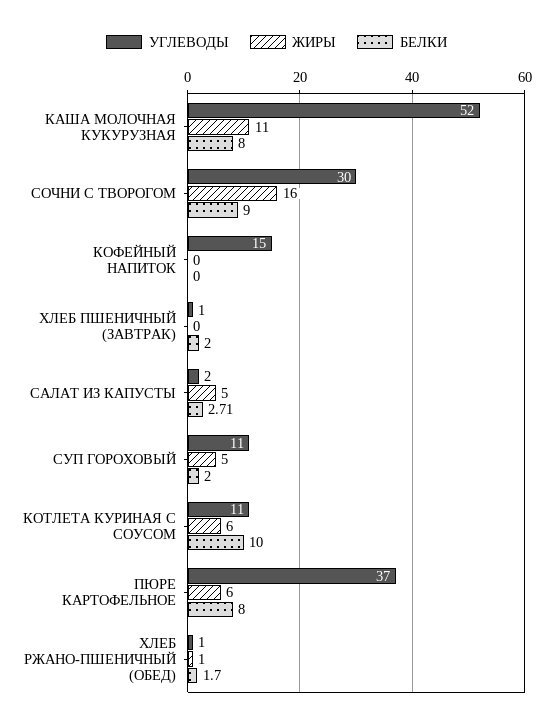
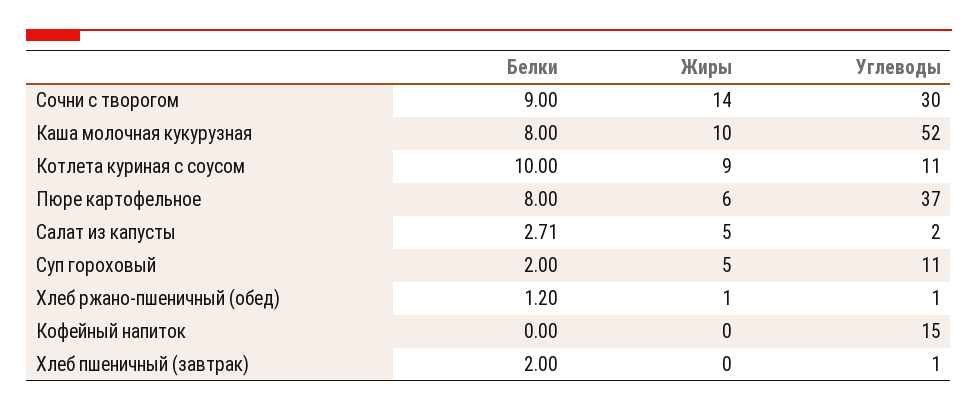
ЖИРЫ, КАША МОЛОЧНАЯ КУКУРУЗНАЯ: 11 -> 10
ЖИРЫ, СОЧНИ С ТВОРОГОМ: 16 -> 14
ЖИРЫ, КОТЛЕТА КУРИНАЯ С СОУСОМ: 6 -> 9
БЕЛКИ, ХЛЕБ РЖАНО-ПШЕНИЧНЫЙ (ОБЕД): 1.7 -> 1.2

